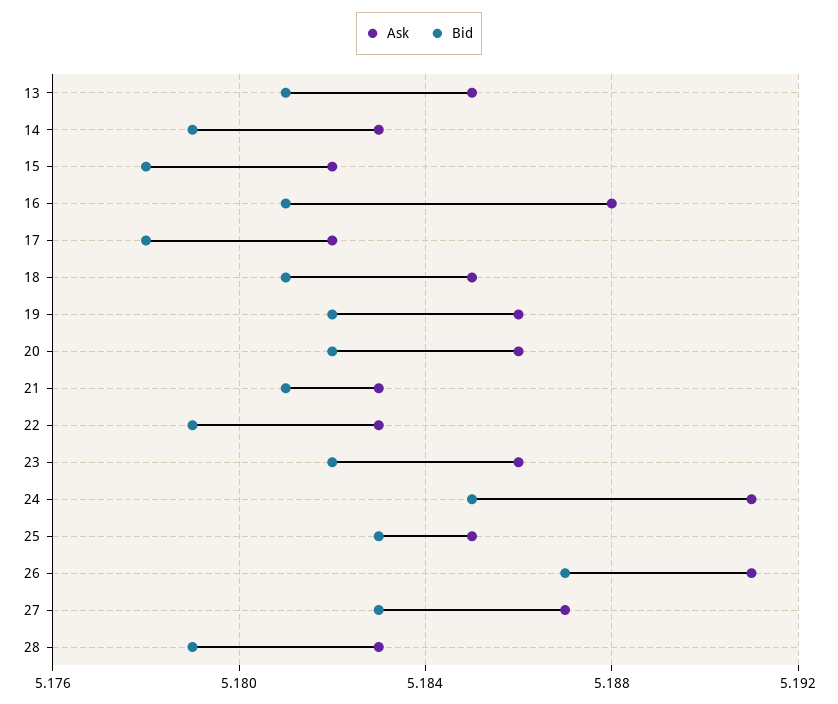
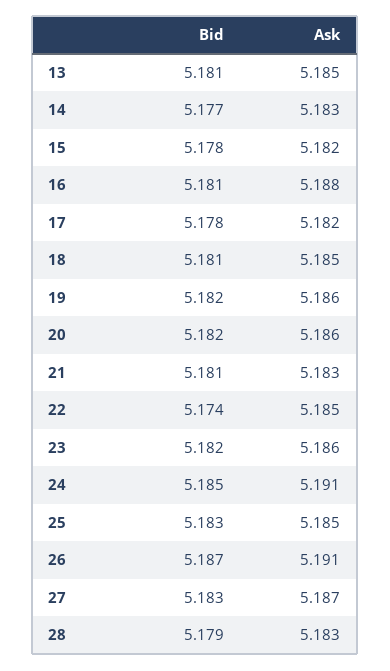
Bid, 14: 5.179 -> 5.177
Ask, 22: 5.183 -> 5.185
Bid, 22: 5.179 -> 5.174

